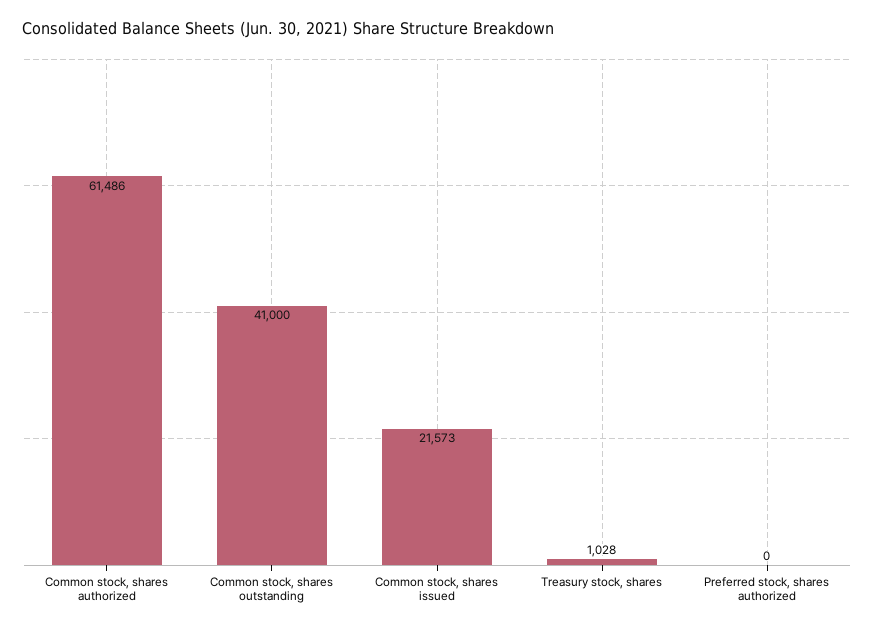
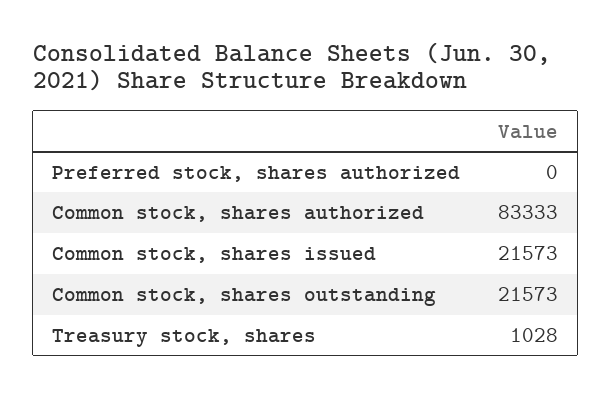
Common stock, shares authorized: 61486 -> 83333
Common stock, shares outstanding: 41000 -> 21573

